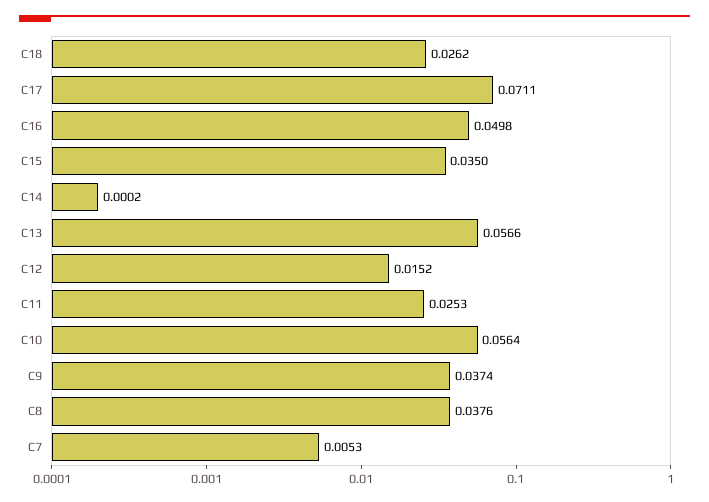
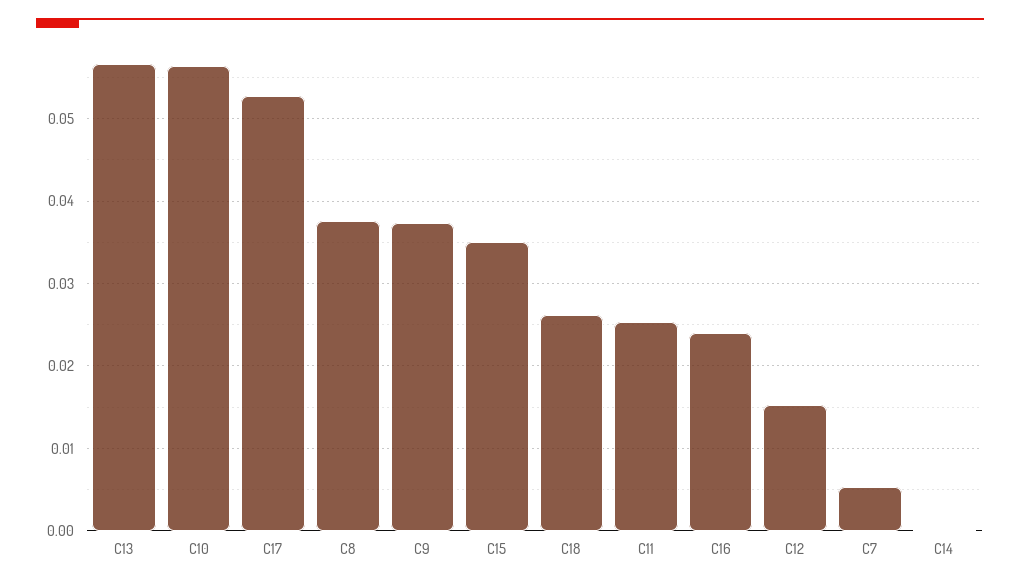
C17: 0.0711 -> 0.053
C16: 0.0498 -> 0.024

